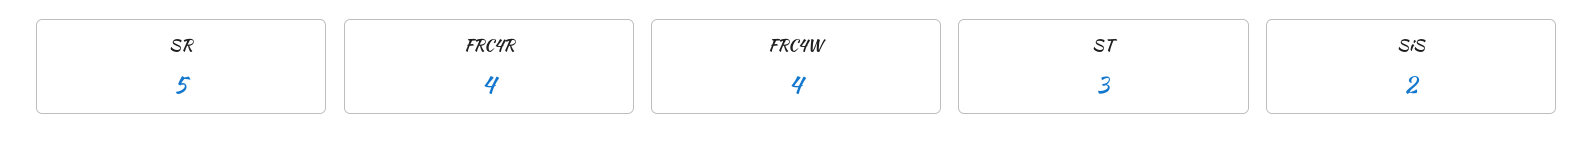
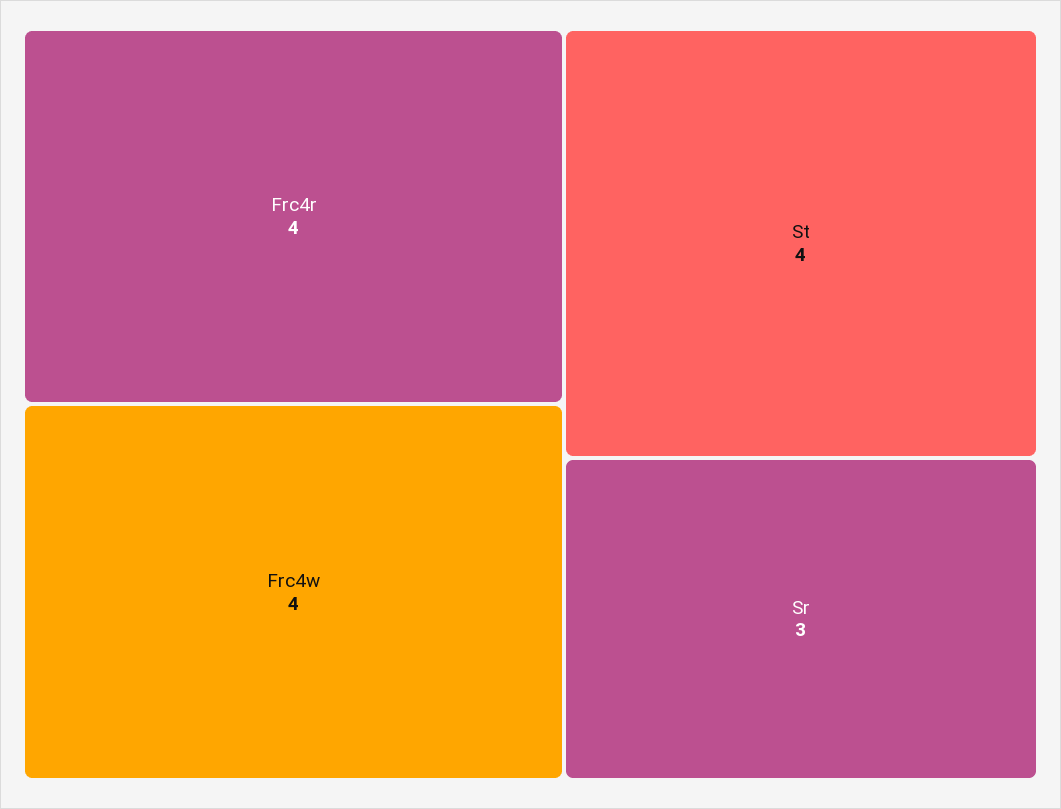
SR: 5 -> 3
ST: 3 -> 4
SiS: 2 -> none

